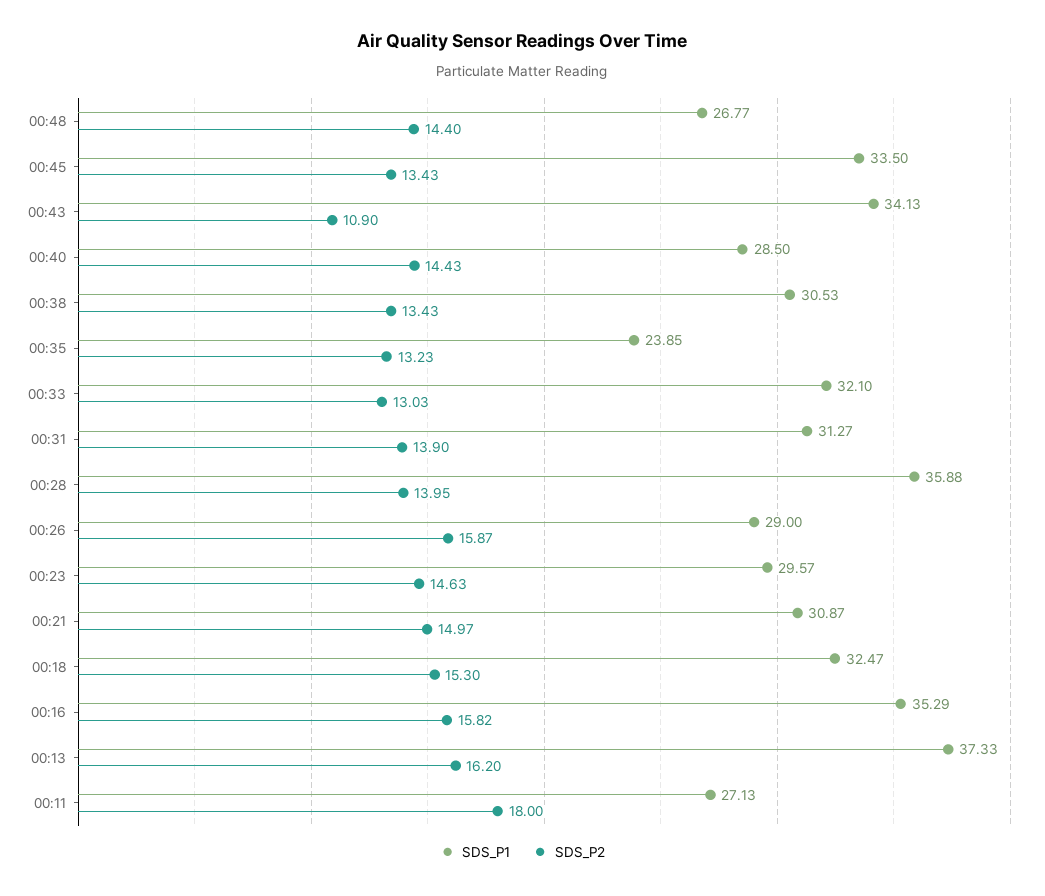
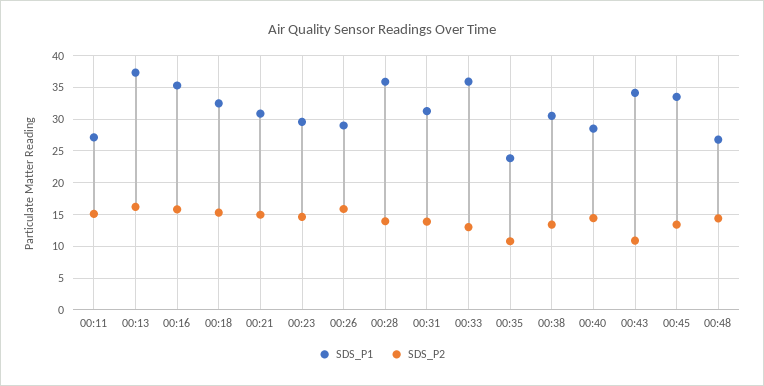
SDS_P2, 00:35: 13.23 -> 11
SDS_P1, 00:33: 32.1 -> 36
SDS_P2, 00:11: 18 -> 15

